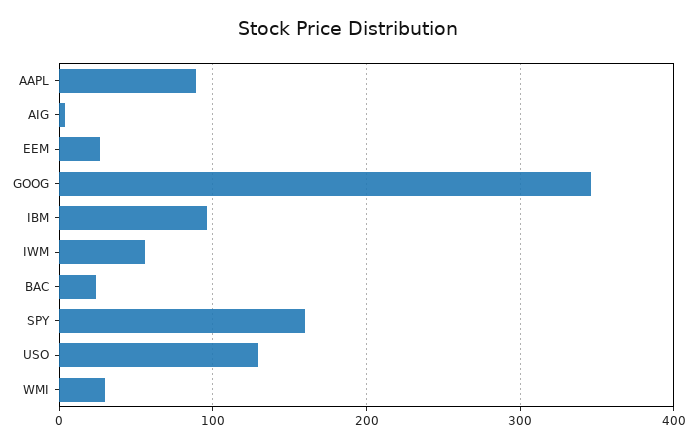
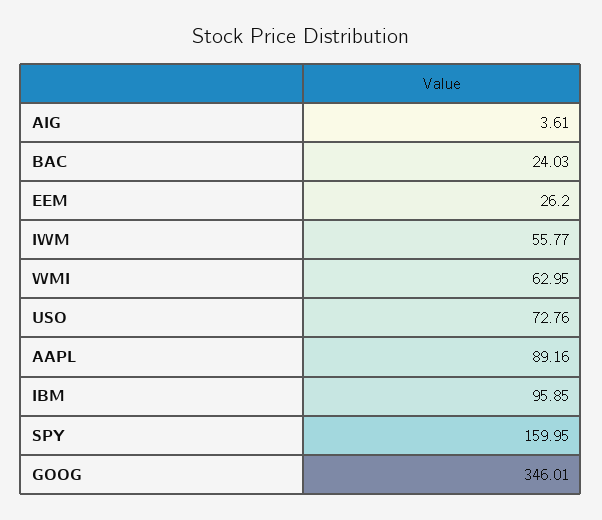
USO: 130 -> 72.76
WMI: 30 -> 62.95

